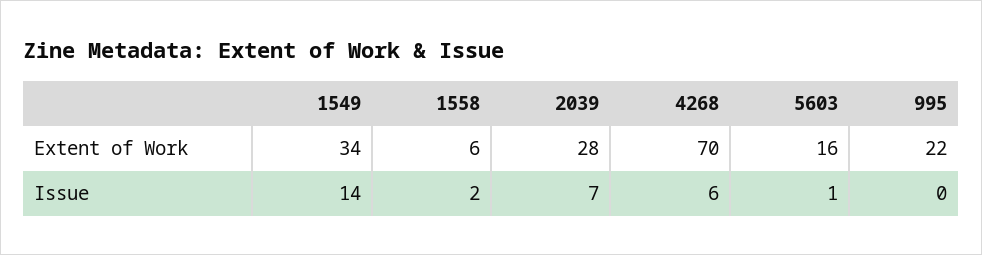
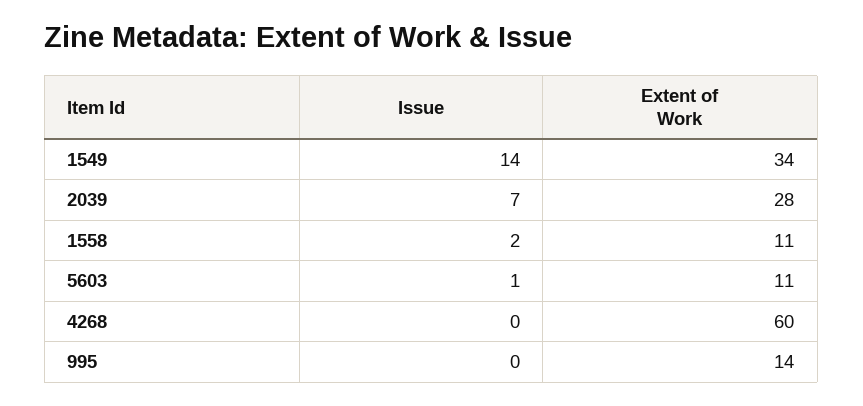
1558, Extent of Work: 6 -> 11
4268, Extent of Work: 70 -> 60
5603, Extent of Work: 16 -> 11
995, Extent of Work: 22 -> 14
4268, Issue: 6 -> 0

